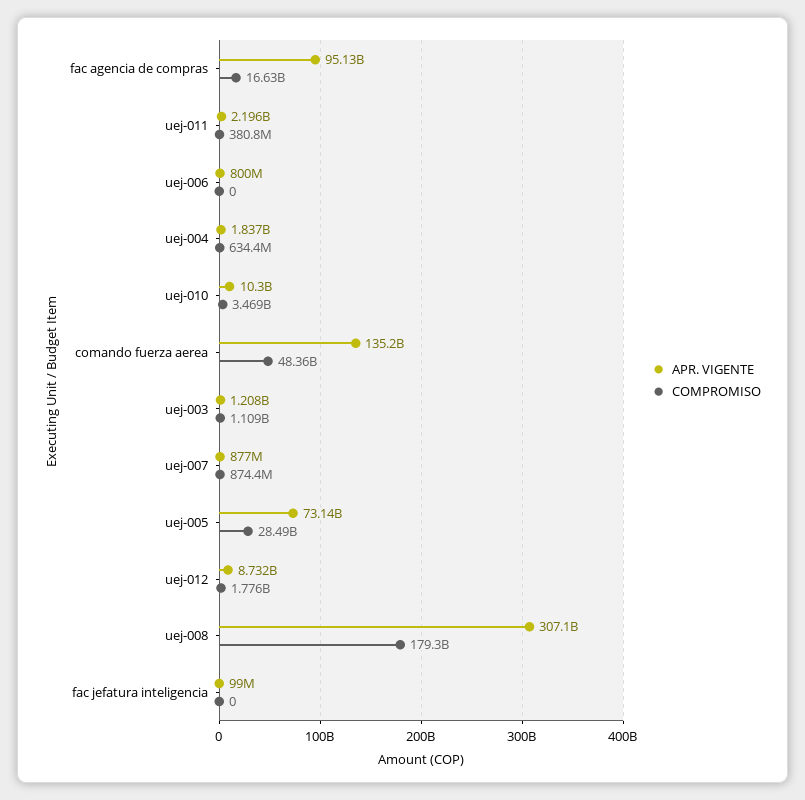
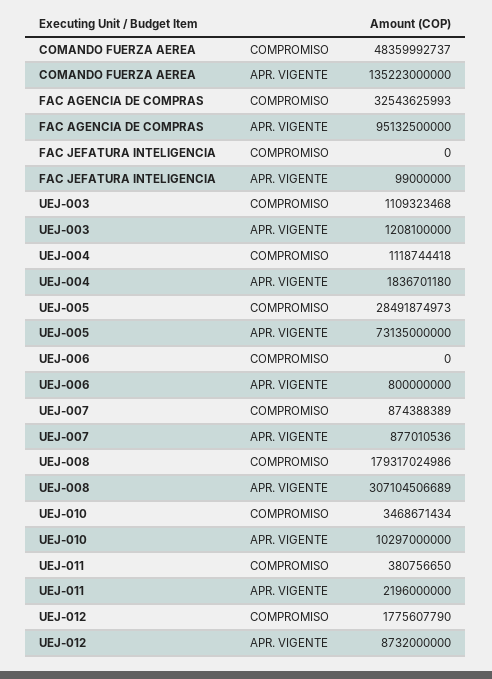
COMPROMISO, fac agencia de compras: 16630000000 -> 32543625993
COMPROMISO, uej-004: 634400000 -> 1118744418

